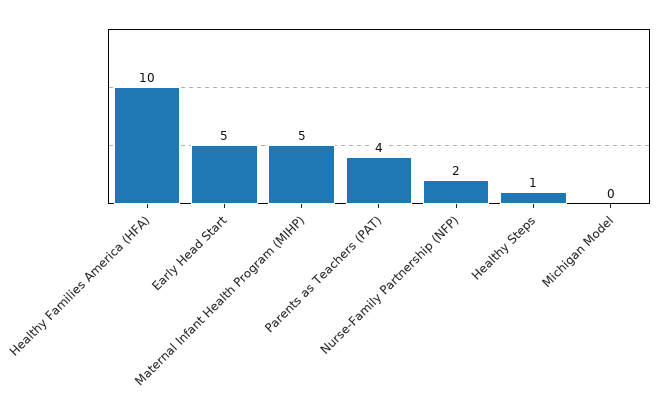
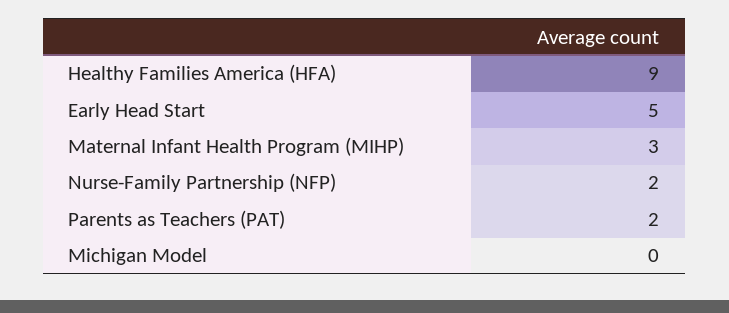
Healthy Families America (HFA): 10 -> 9
Maternal Infant Health Program (MIHP): 5 -> 3
Parents as Teachers (PAT): 4 -> 2
Healthy Steps: 1 -> none

